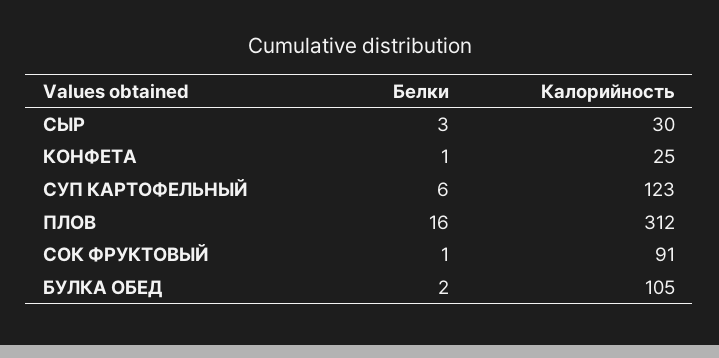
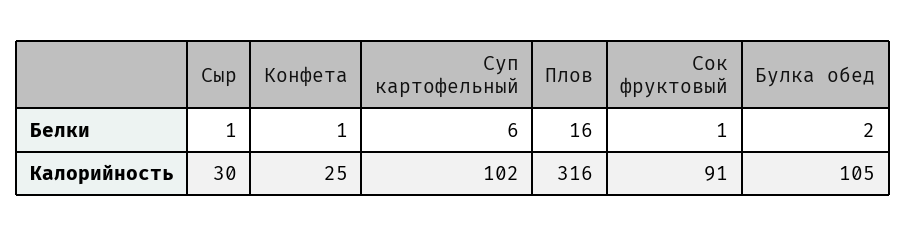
Белки, СЫР: 3 -> 1
Калорийность, СУП КАРТОФЕЛЬНЫЙ: 123 -> 102
Калорийность, ПЛОВ: 312 -> 316

